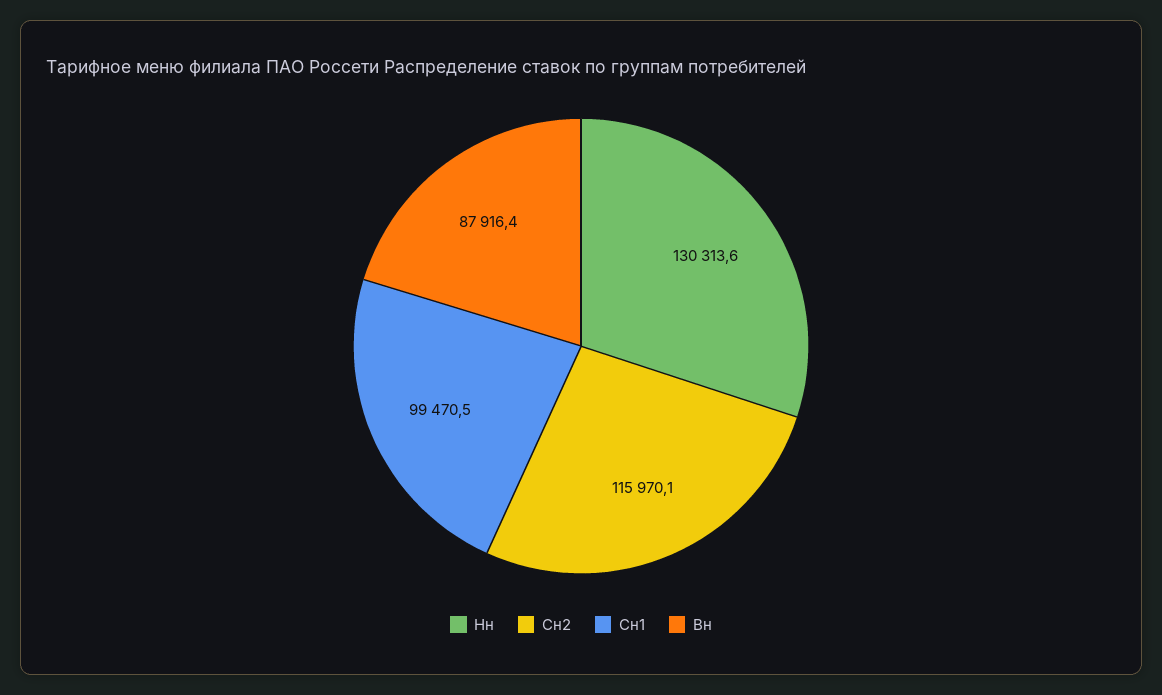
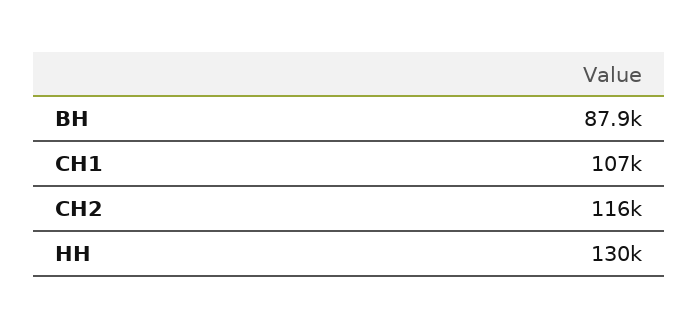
Сн1: 99470.5 -> 107000

